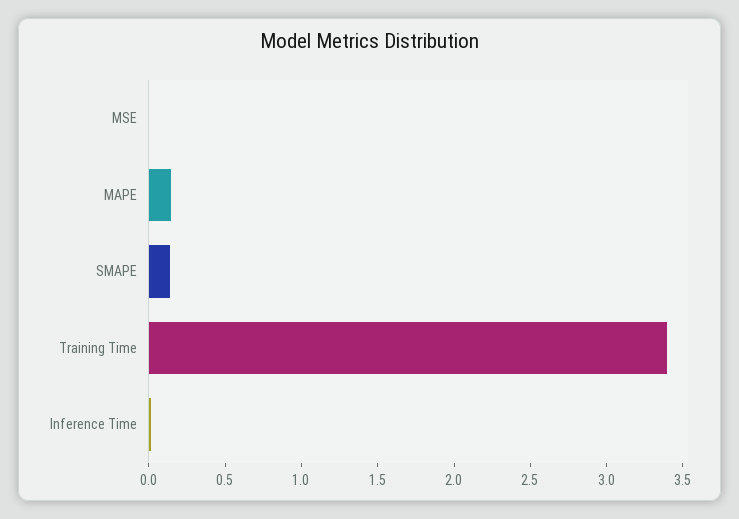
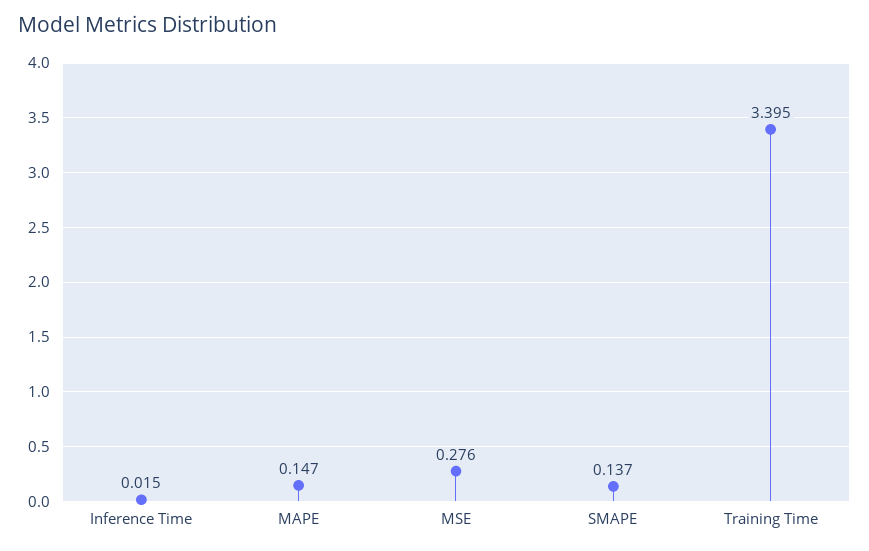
MSE: 0 -> 0.276

